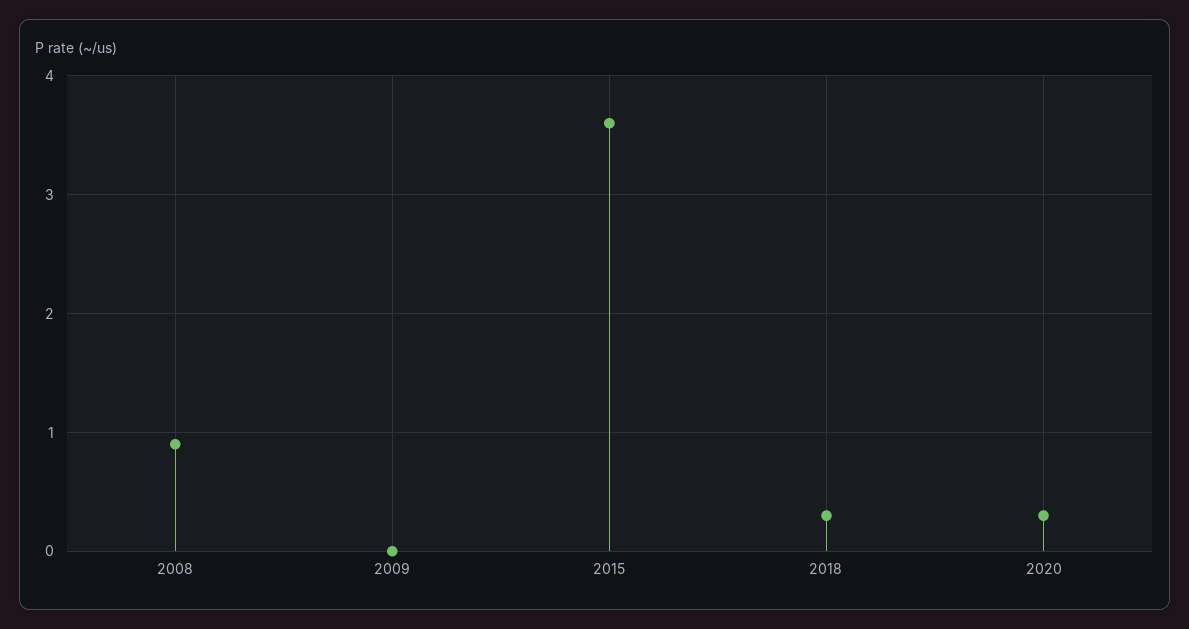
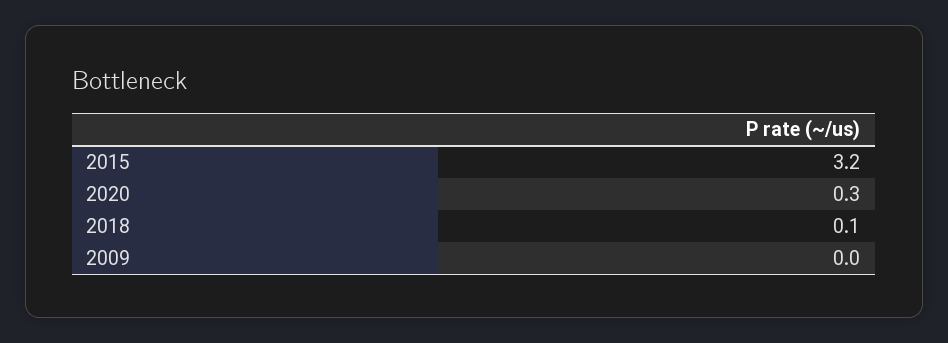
2008: 0.9 -> none
2015: 3.6 -> 3.2
2018: 0.3 -> 0.1

